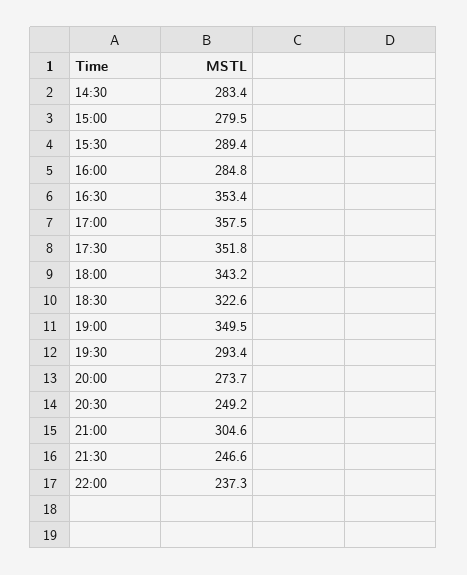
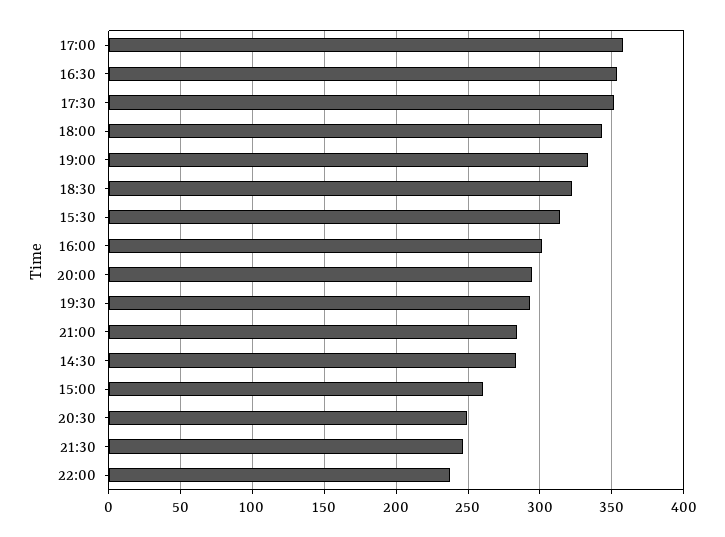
15:00: 279.5 -> 260
15:30: 289.4 -> 315
16:00: 284.8 -> 300
19:00: 349.5 -> 335
20:00: 273.7 -> 295
21:00: 304.6 -> 285

